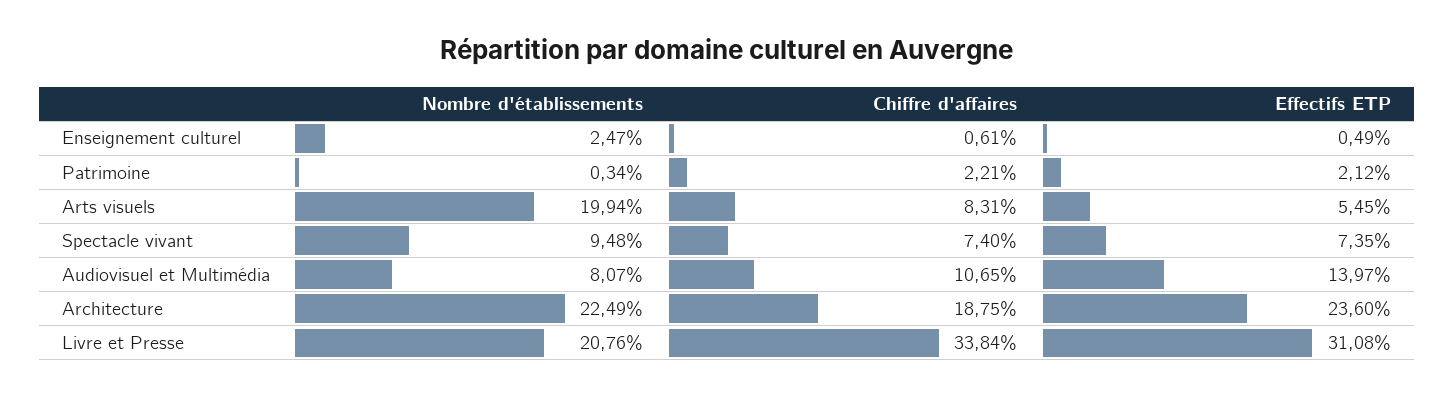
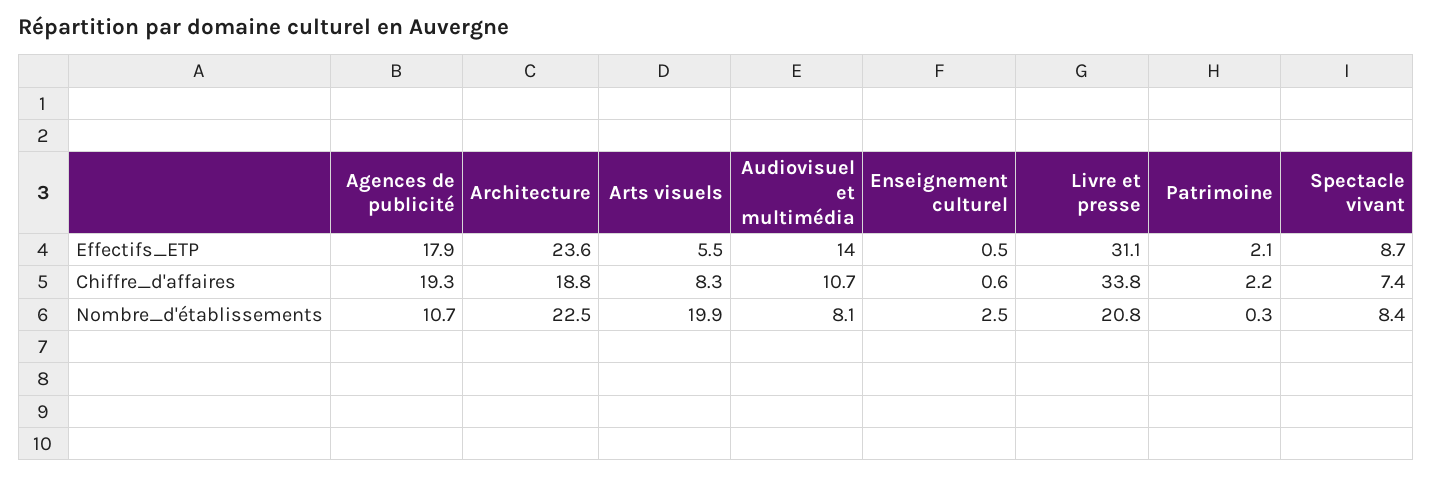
Nombre d'établissements, Spectacle vivant: 9.48 -> 8.4
Effectifs ETP, Spectacle vivant: 7.35 -> 8.7
Effectifs ETP, Agences de publicité: none -> 17.9
Chiffre d'affaires, Agences de publicité: none -> 19.3
Nombre d'établissements, Agences de publicité: none -> 10.7

